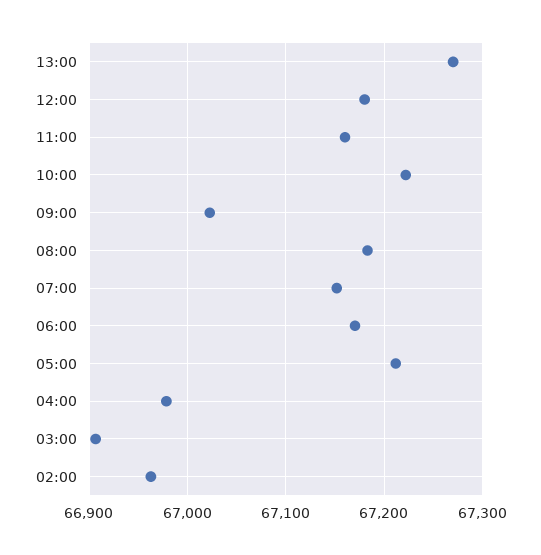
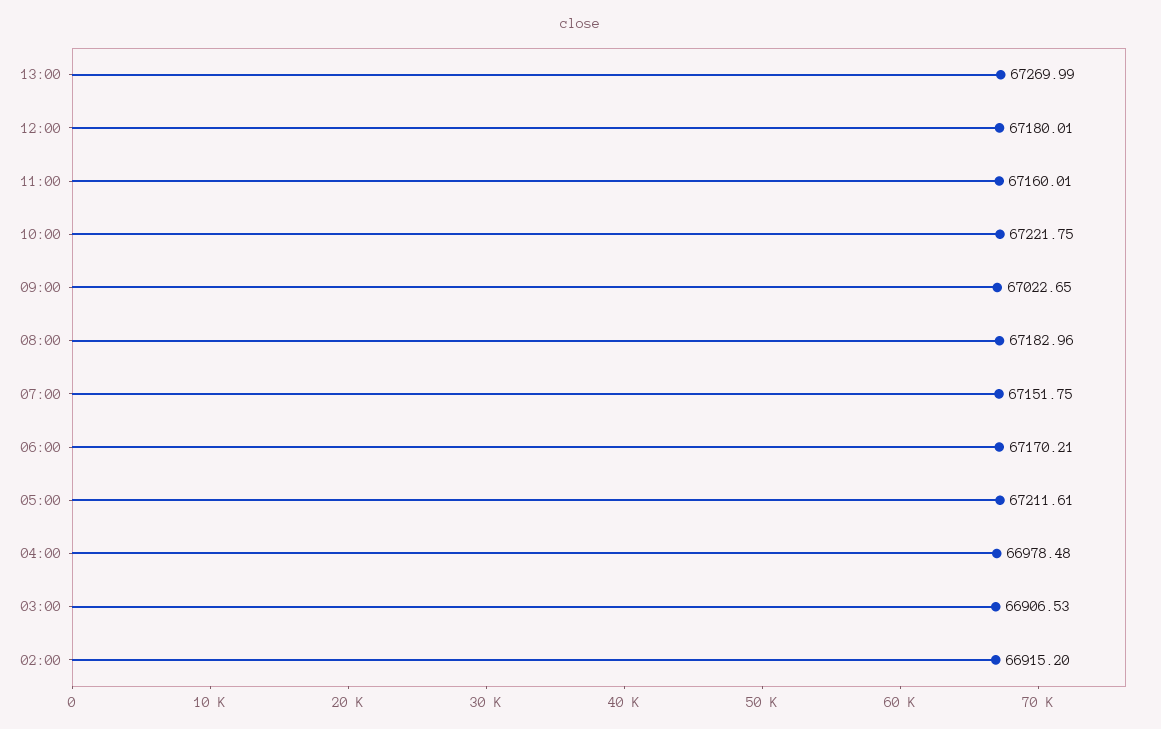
02:00: 66960 -> 66915.2

